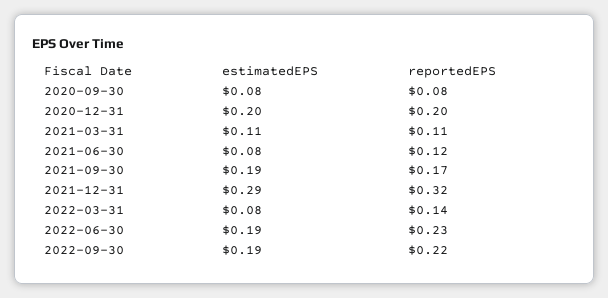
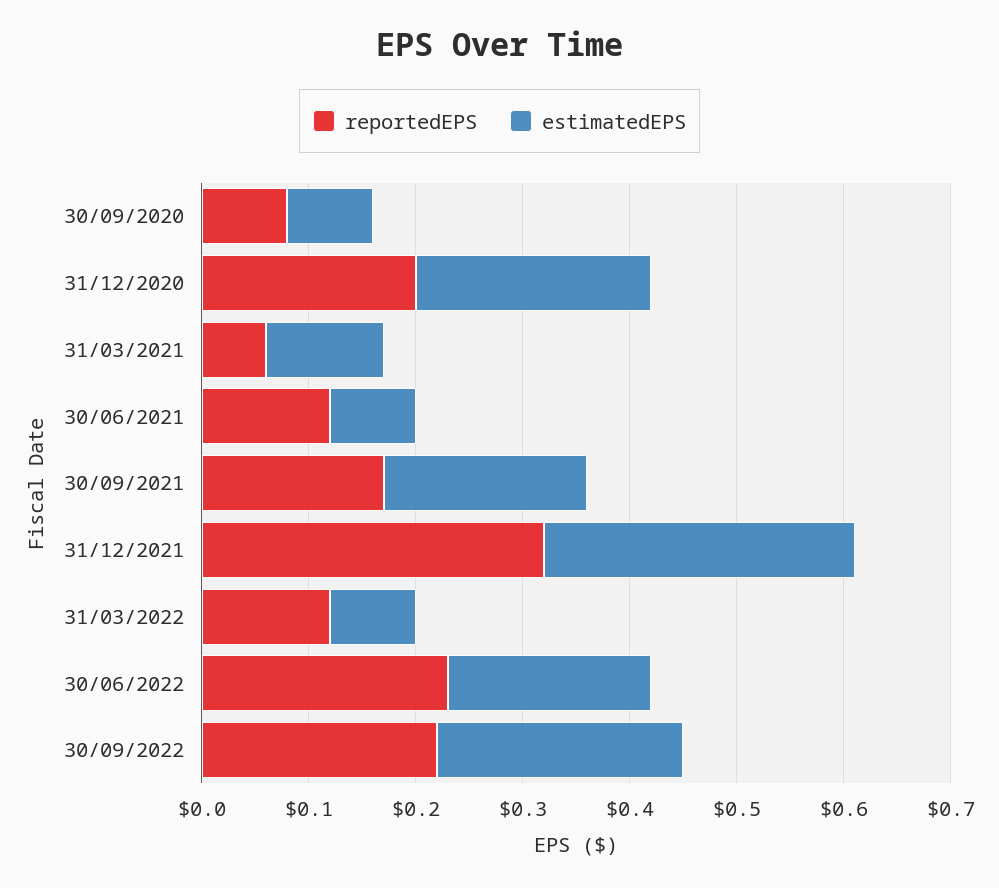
estimatedEPS, 2020-12-31: 0.2 -> 0.22
reportedEPS, 2021-03-31: 0.11 -> 0.06
reportedEPS, 2022-03-31: 0.14 -> 0.12
estimatedEPS, 2022-09-30: 0.19 -> 0.23

